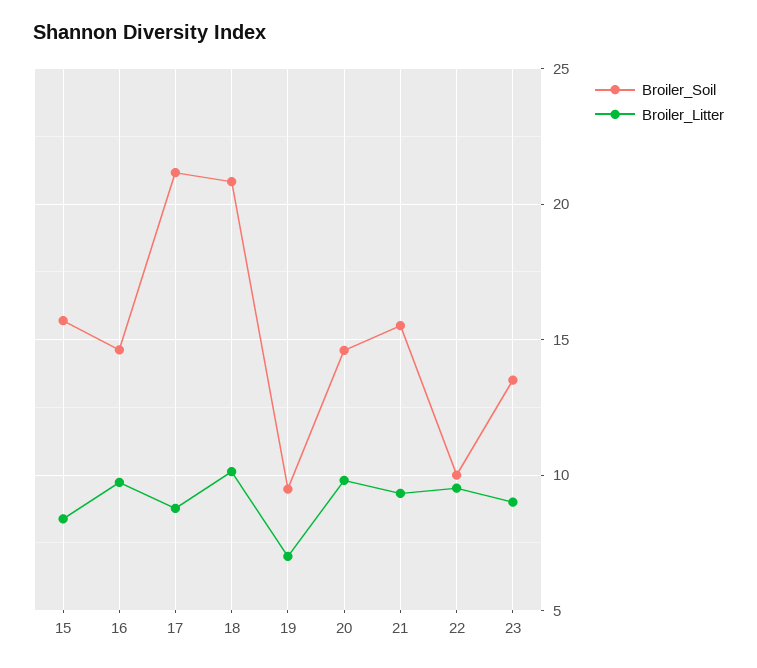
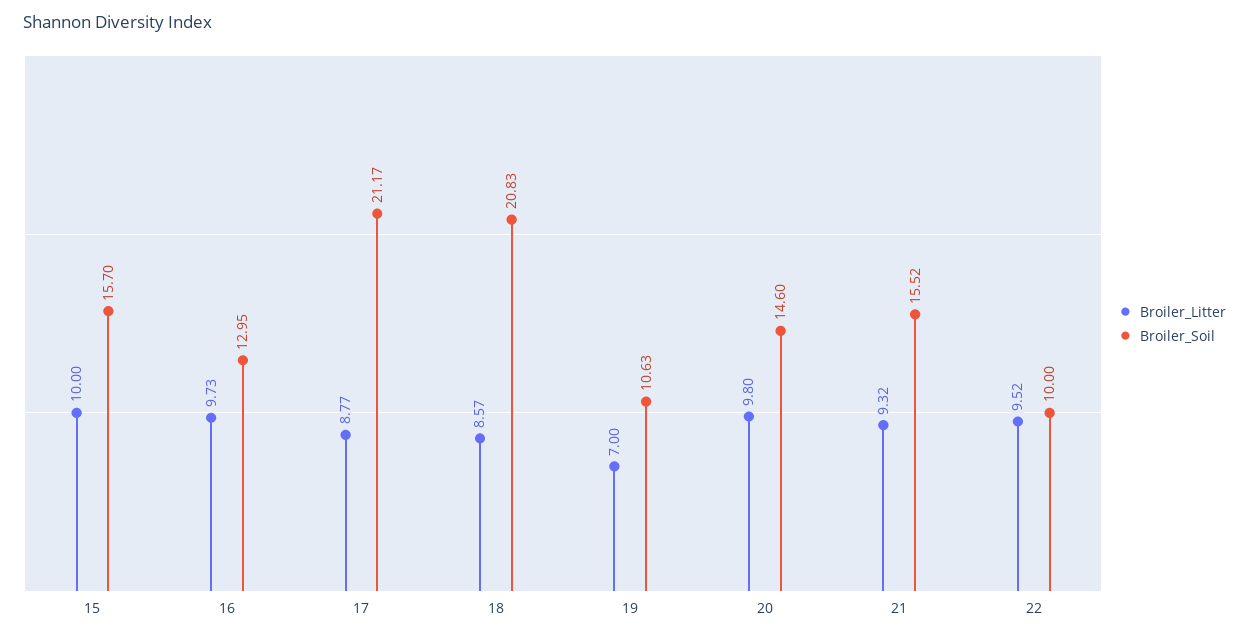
Broiler_Litter, 15: 8.5 -> 10
Broiler_Soil, 16: 14.5 -> 12.95
Broiler_Litter, 18: 10 -> 8.57
Broiler_Soil, 19: 9.5 -> 10.63
Broiler_Soil, 23: 13.5 -> none
Broiler_Litter, 23: 9 -> none

